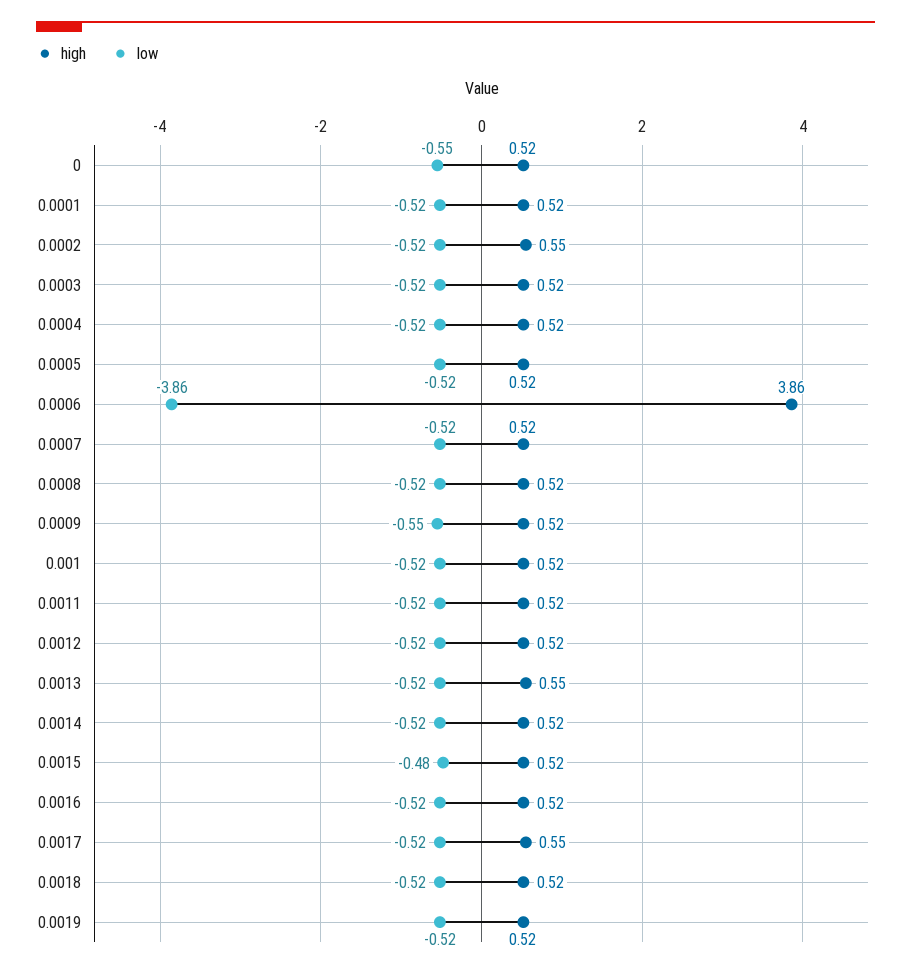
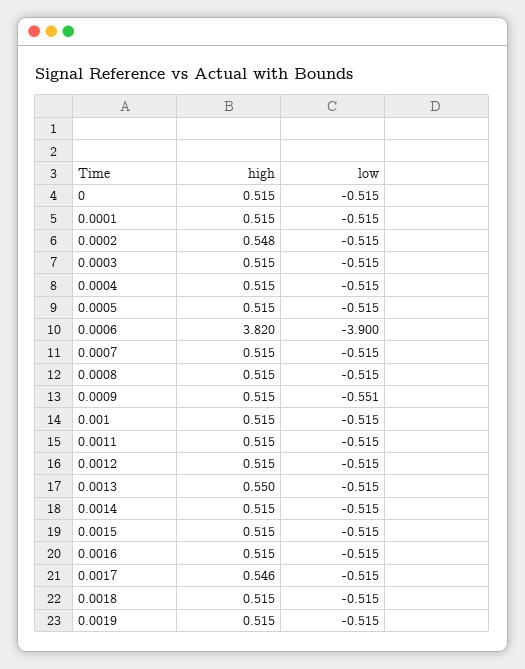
low, 0: -0.55 -> -0.515
high, 0.0006: 3.86 -> 3.82
low, 0.0006: -3.86 -> -3.9
low, 0.0015: -0.48 -> -0.515

